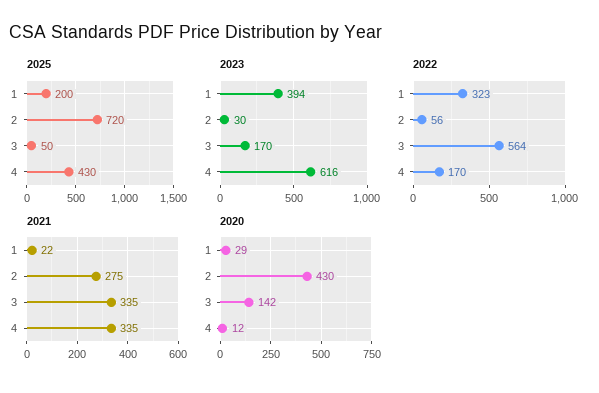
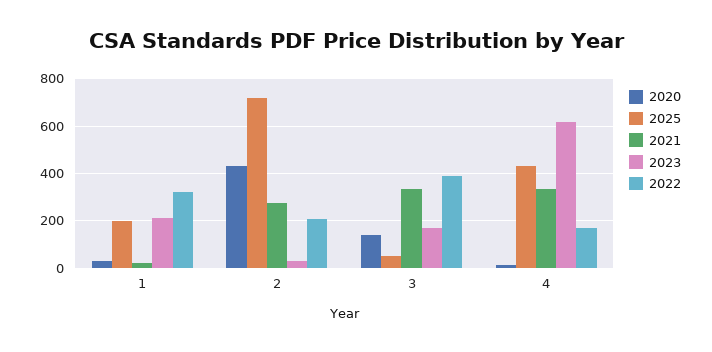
2023, 1: 394 -> 200
2022, 2: 56 -> 200
2022, 3: 564 -> 400

